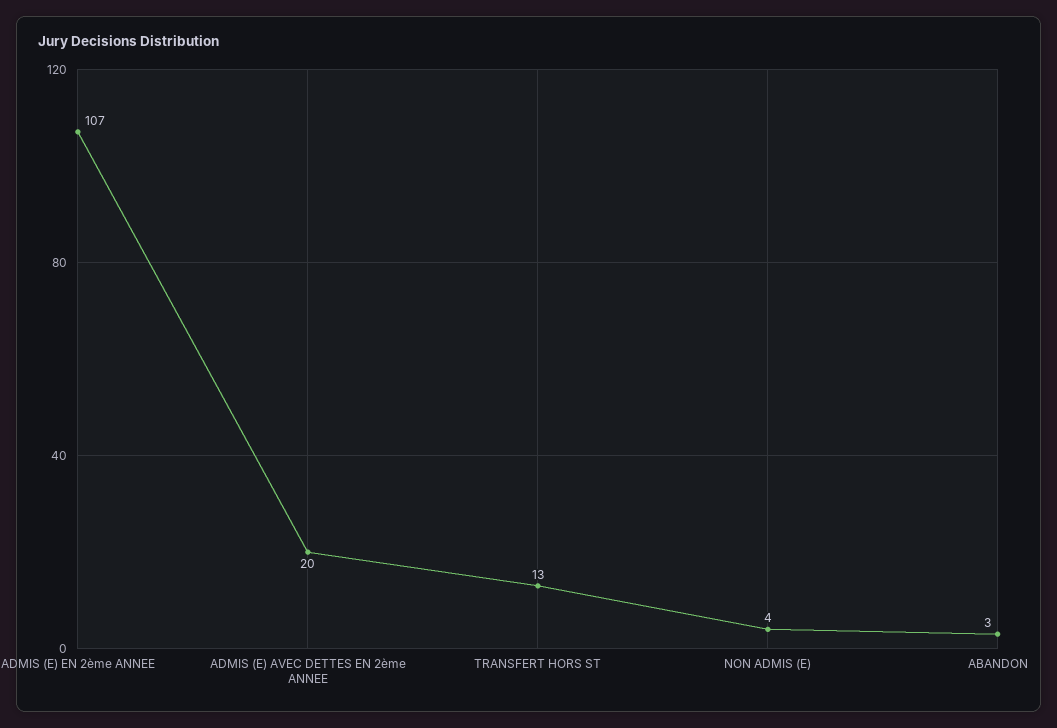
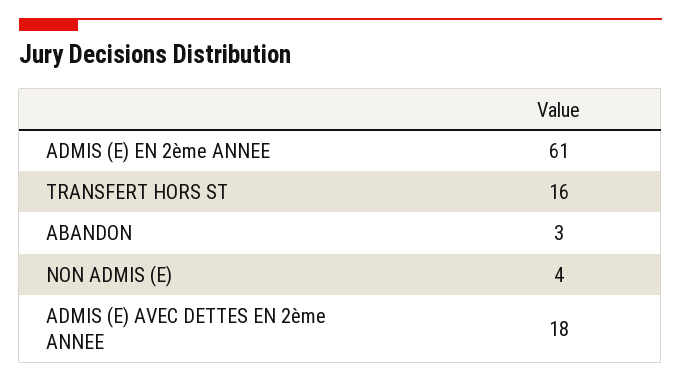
ADMIS (E) EN 2ème ANNEE: 107 -> 61
ADMIS (E) AVEC DETTES EN 2ème ANNEE: 20 -> 18
TRANSFERT HORS ST: 13 -> 16

